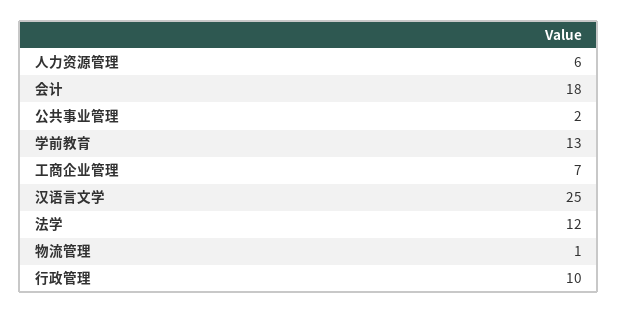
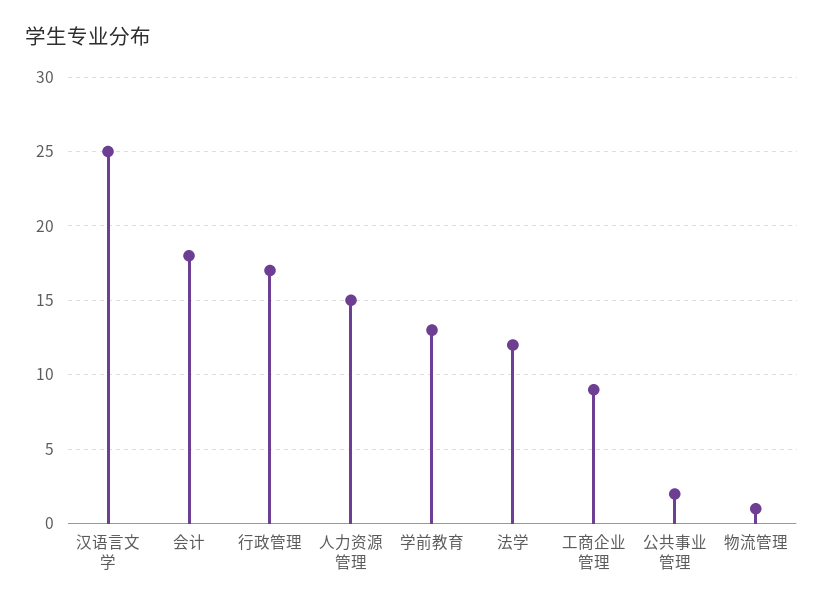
人力资源管理: 6 -> 15
工商企业管理: 7 -> 9
行政管理: 10 -> 17

